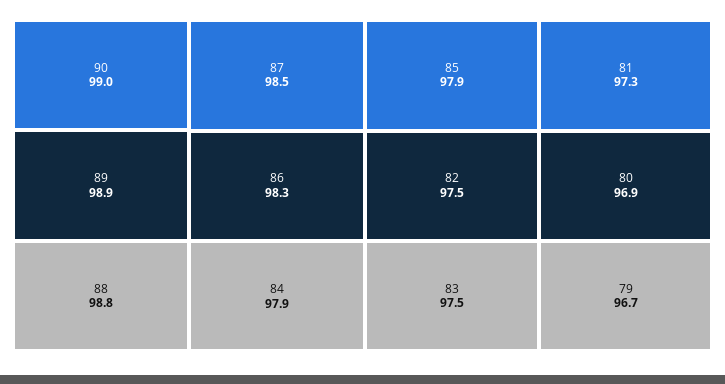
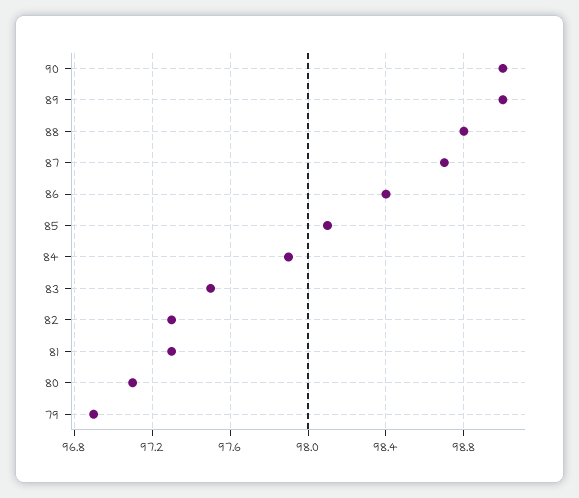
89: 98.9 -> 99
87: 98.5 -> 98.7
86: 98.3 -> 98.4
85: 97.9 -> 98.1
82: 97.5 -> 97.3
80: 96.9 -> 97.1
79: 96.7 -> 96.9

